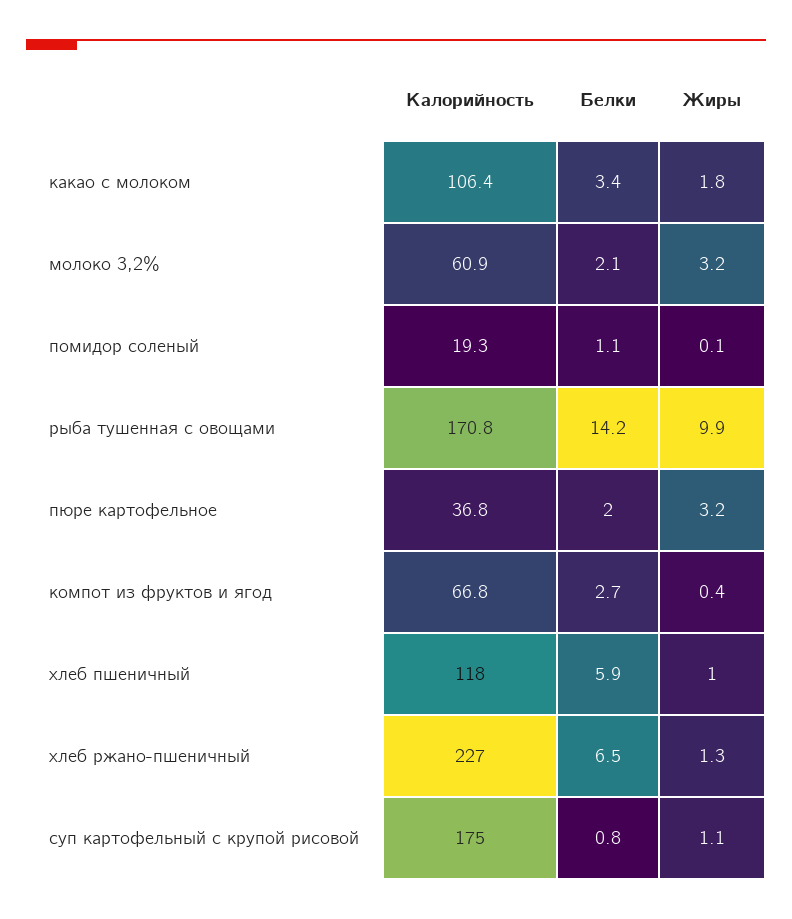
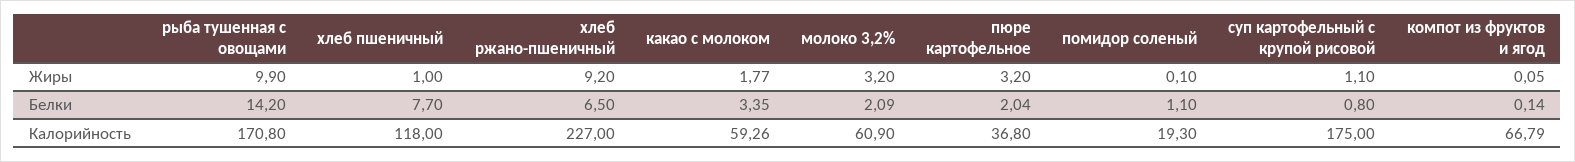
Калорийность, какао с молоком: 106.4 -> 59.26
Белки, компот из фруктов и ягод: 2.7 -> 0.14
Жиры, компот из фруктов и ягод: 0.4 -> 0.05
Белки, хлеб пшеничный: 5.9 -> 7.7
Жиры, хлеб ржано-пшеничный: 1.3 -> 9.2

